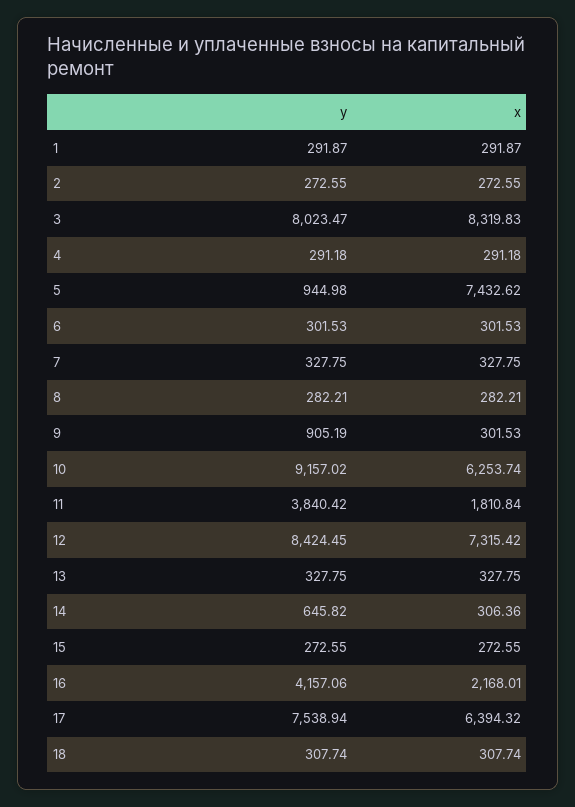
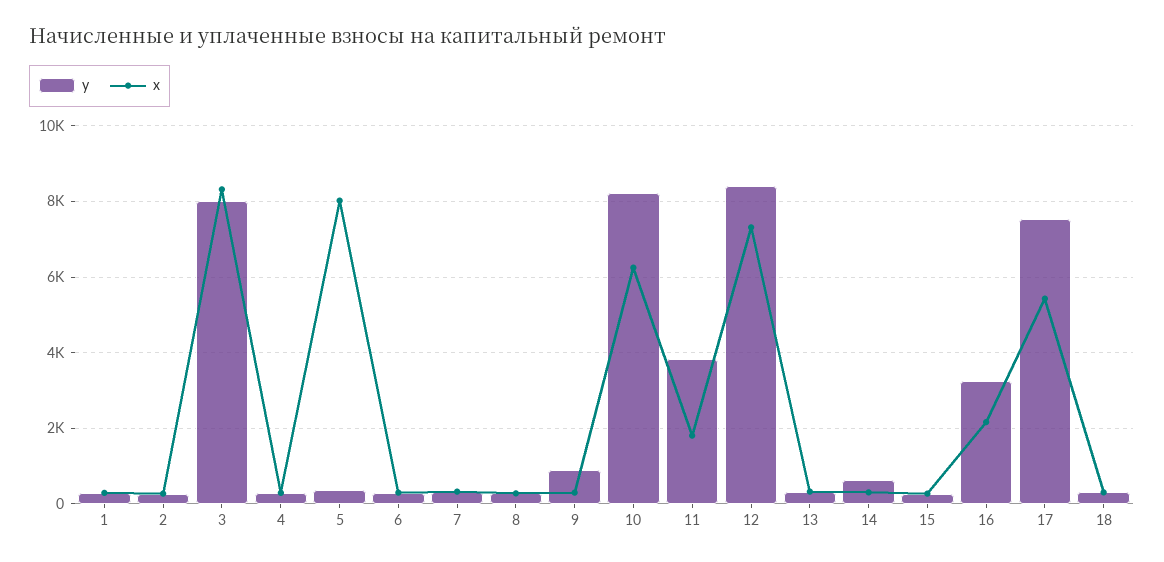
y, 5: 944.98 -> 400
x, 5: 7432.62 -> 8000
y, 10: 9157.02 -> 8200
y, 16: 4157.06 -> 3200
x, 17: 6394.32 -> 5400

